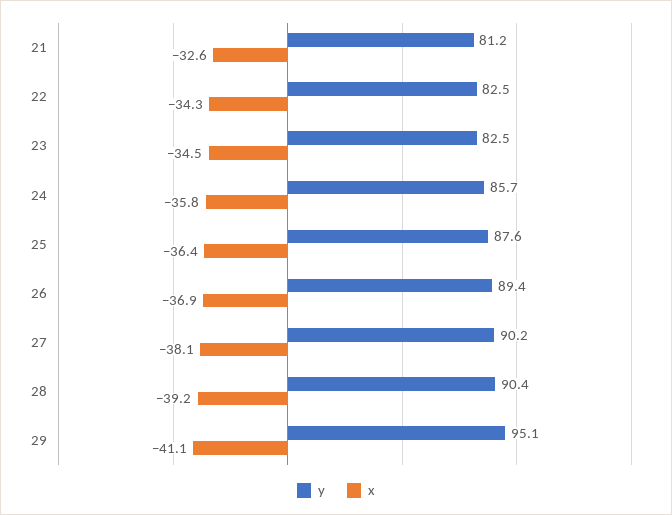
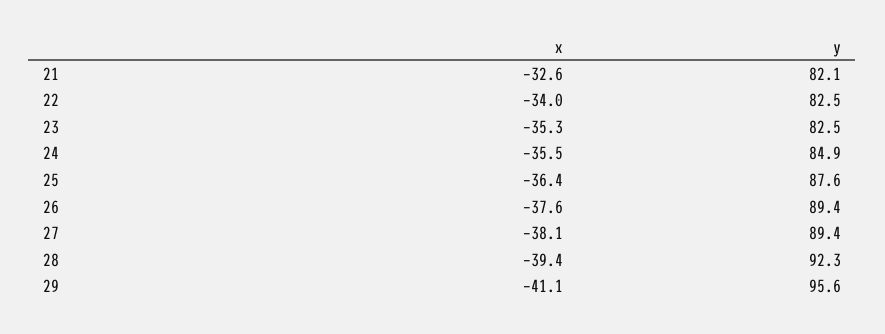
y, 21: 81.2 -> 82.1
x, 22: -34.3 -> -34
x, 23: -34.5 -> -35.3
y, 24: 85.7 -> 84.9
x, 24: -35.8 -> -35.5
x, 26: -36.9 -> -37.6
y, 27: 90.2 -> 89.4
y, 28: 90.4 -> 92.3
x, 28: -39.2 -> -39.4
y, 29: 95.1 -> 95.6

